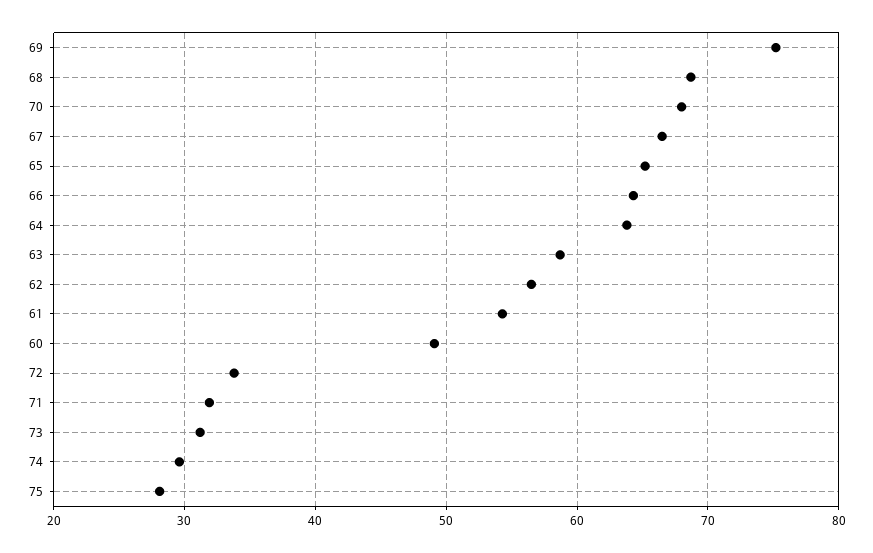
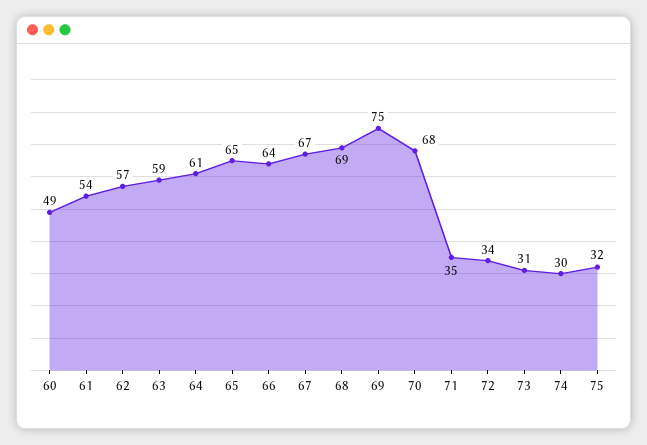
64: 64 -> 61
71: 32 -> 35
75: 28 -> 32

